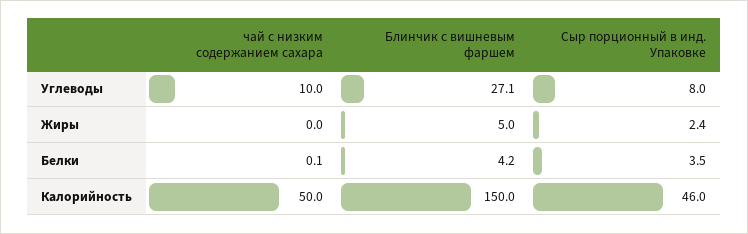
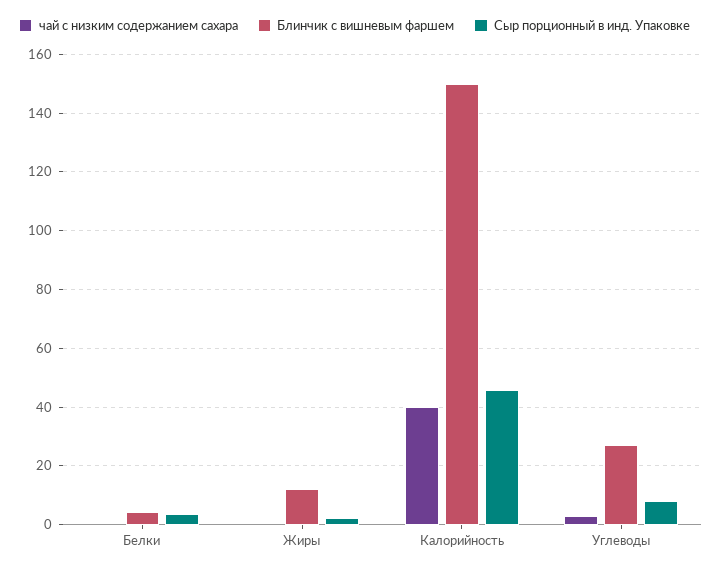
чай с низким содержанием сахара, Углеводы: 10 -> 2.5
Блинчик с вишневым фаршем, Жиры: 5 -> 12.5
чай с низким содержанием сахара, Калорийность: 50 -> 40

